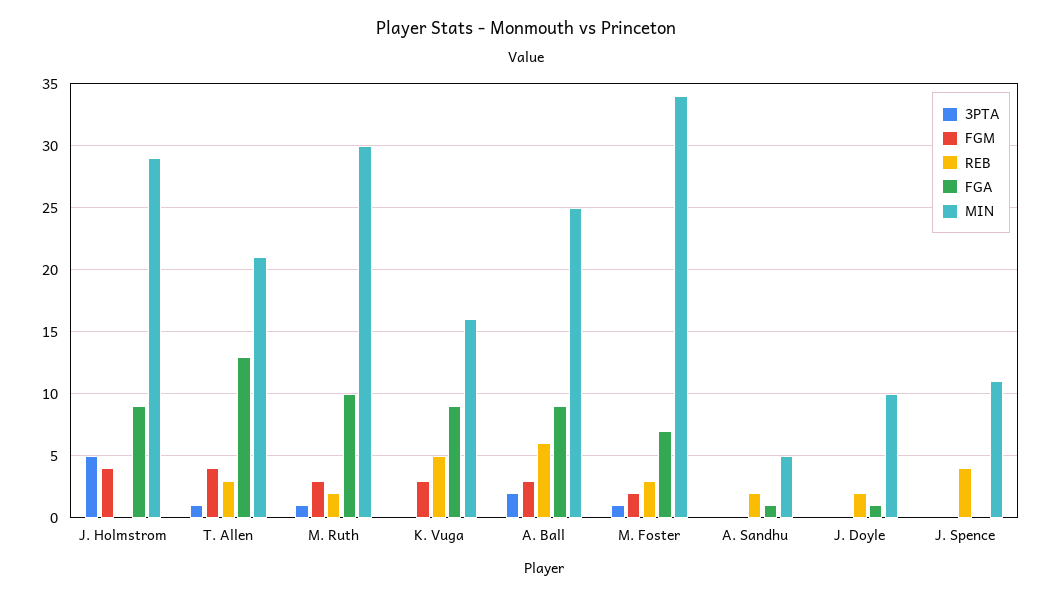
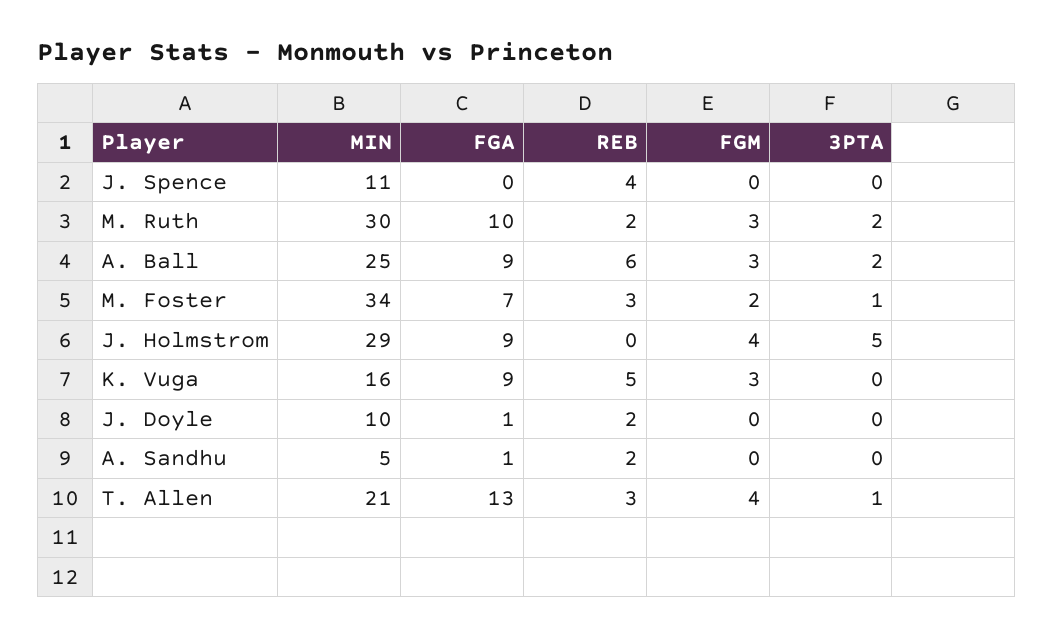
3PTA, M. Ruth: 1 -> 2

